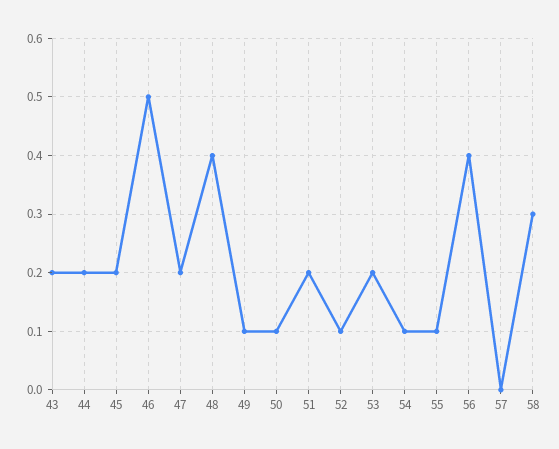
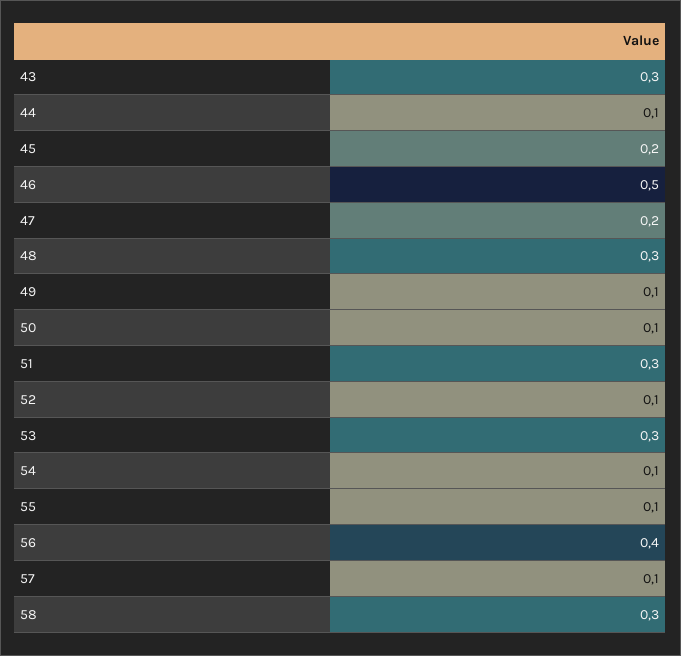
43: 0.2 -> 0.3
44: 0.2 -> 0.1
48: 0.4 -> 0.3
51: 0.2 -> 0.3
53: 0.2 -> 0.3
57: 0 -> 0.1

